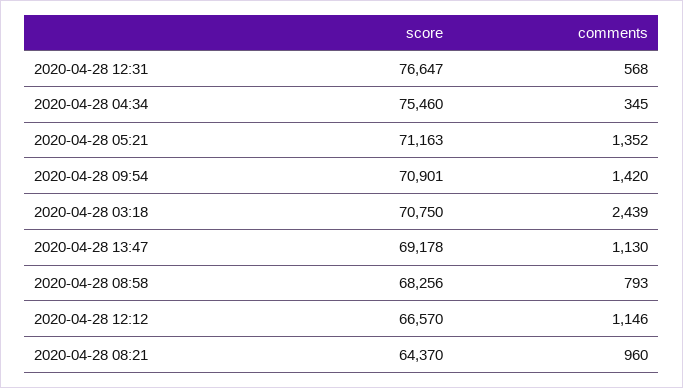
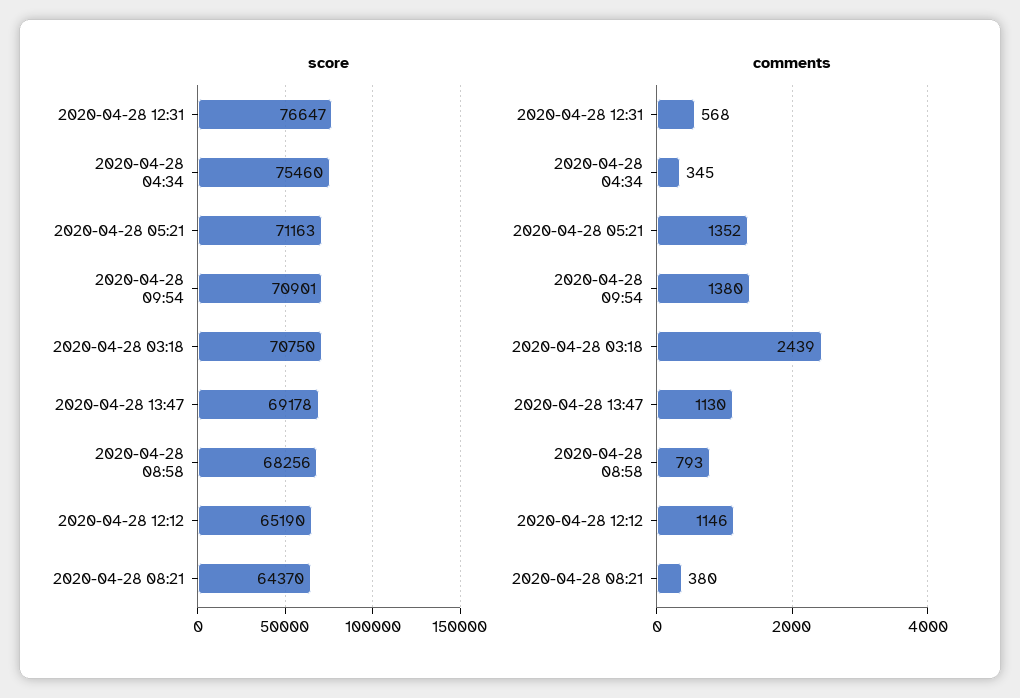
comments, 2020-04-28 09:54: 1420 -> 1380
score, 2020-04-28 12:12: 66570 -> 65190
comments, 2020-04-28 08:21: 960 -> 380

